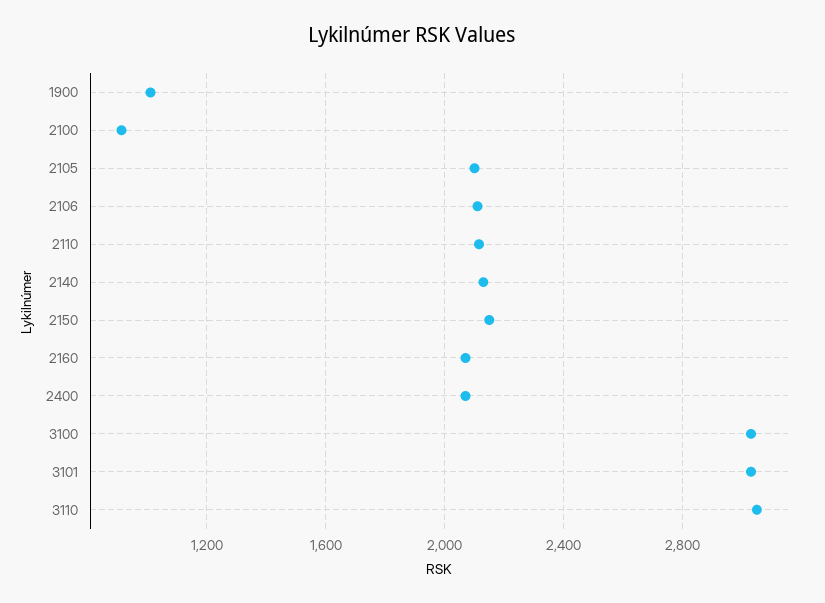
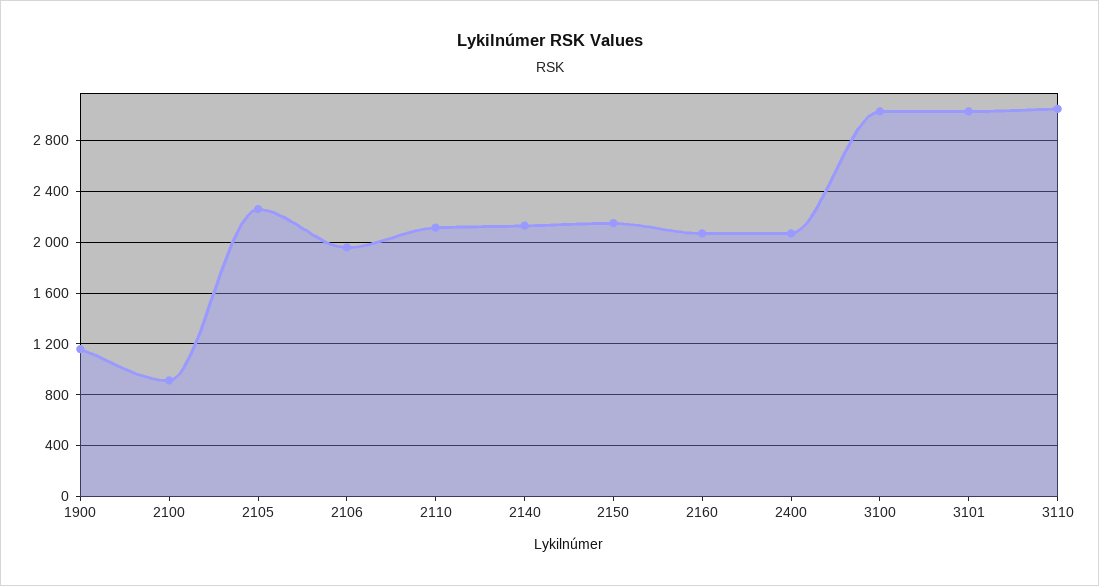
1900: 1000 -> 1150
2105: 2100 -> 2250
2106: 2100 -> 1950

